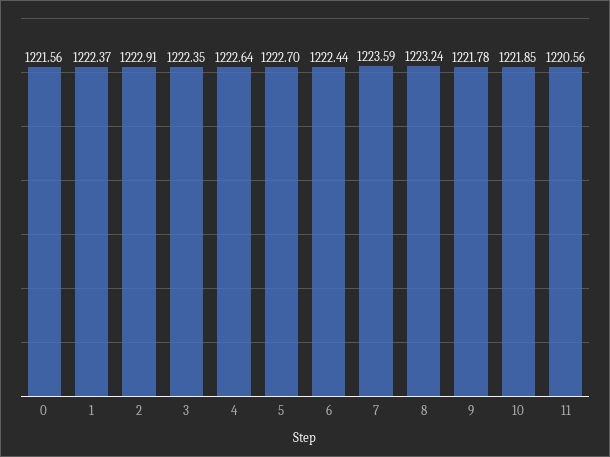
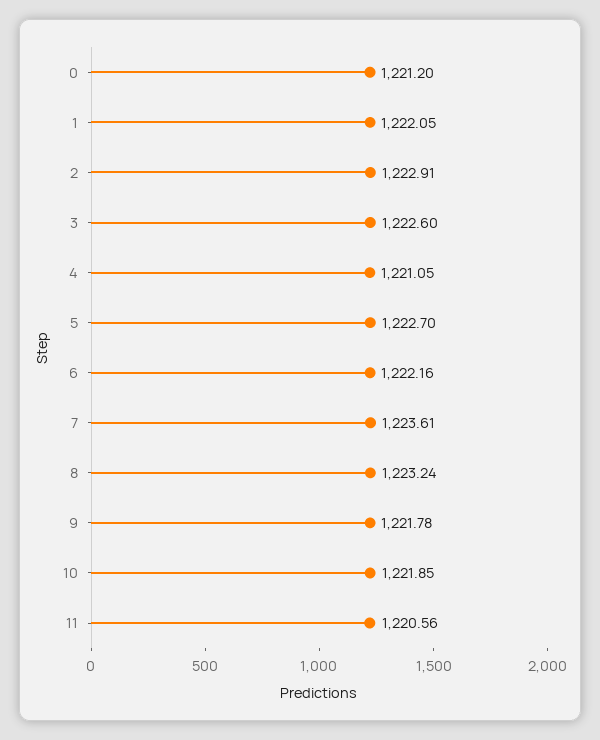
0: 1221.56 -> 1221.2
1: 1222.37 -> 1222.05
3: 1222.35 -> 1222.6
4: 1222.64 -> 1221.05
6: 1222.44 -> 1222.16
7: 1223.59 -> 1223.61

